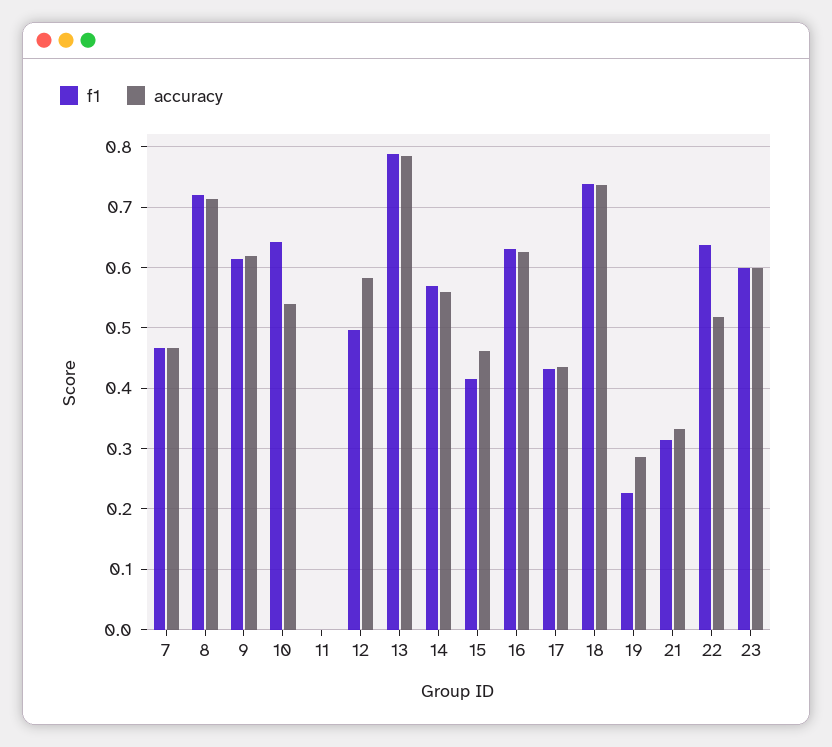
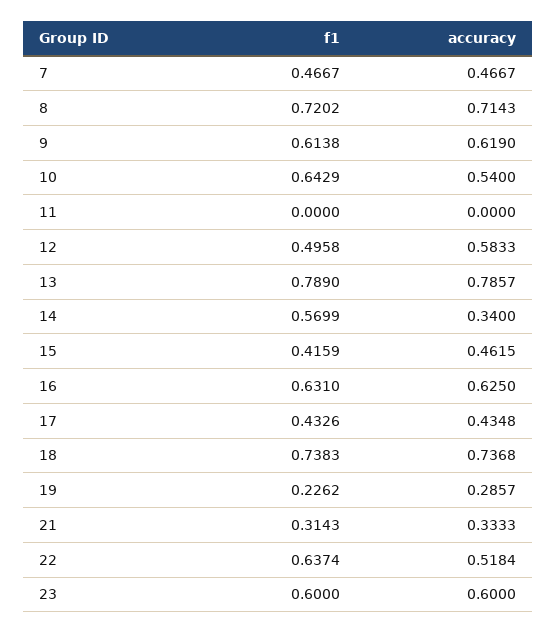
accuracy, 14: 0.56 -> 0.34

